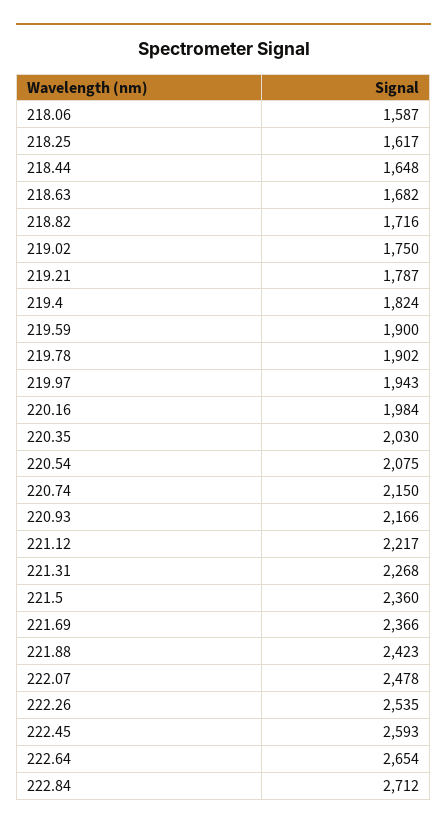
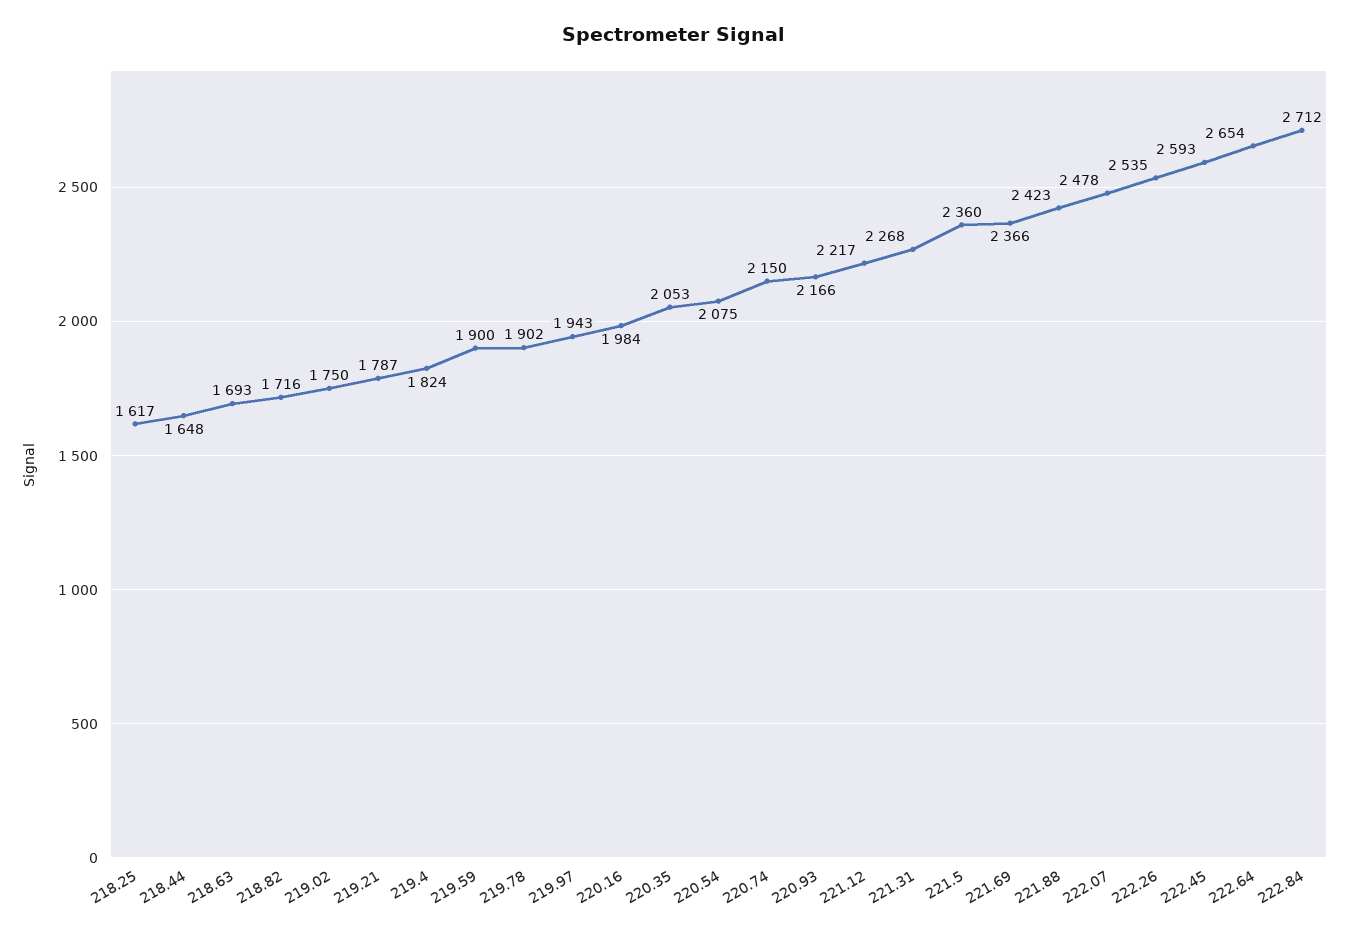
218.06: 1587 -> none
218.63: 1682 -> 1693
220.35: 2030 -> 2053

